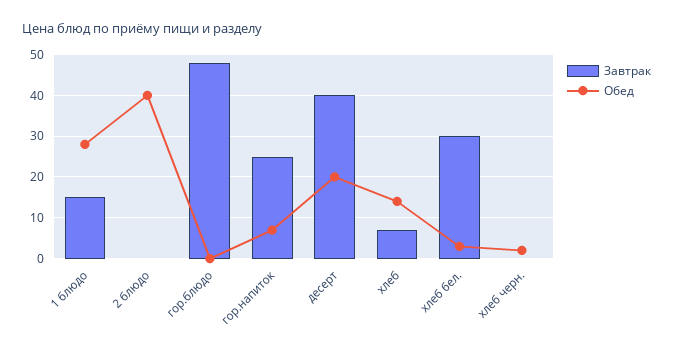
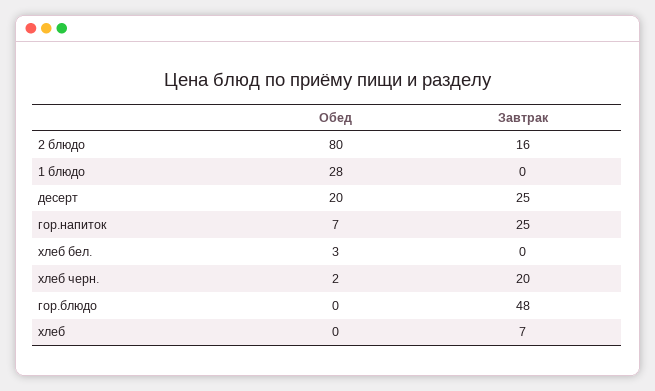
Завтрак, 1 блюдо: 15 -> 0
Завтрак, 2 блюдо: 0 -> 16
Обед, 2 блюдо: 40 -> 80
Завтрак, десерт: 40 -> 25
Обед, хлеб: 15 -> 0
Завтрак, хлеб бел.: 30 -> 0
Завтрак, хлеб черн.: 0 -> 20

